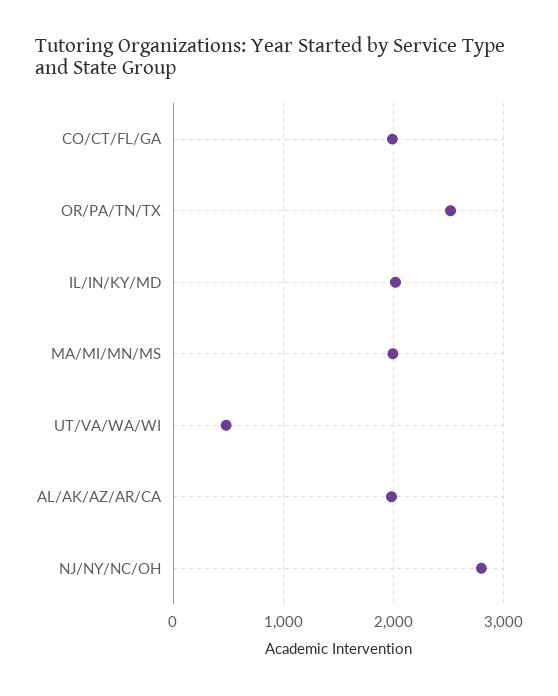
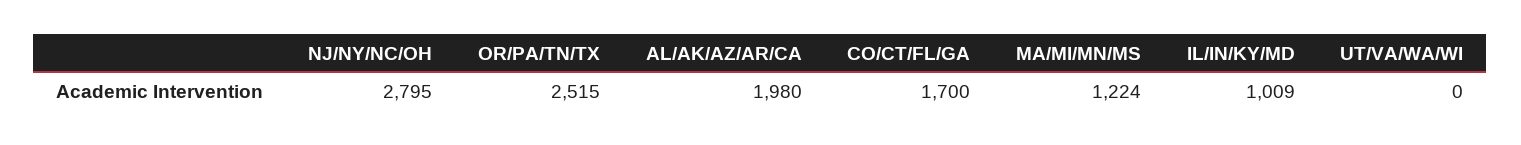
CO/CT/FL/GA: 2000 -> 1700
IL/IN/KY/MD: 2000 -> 1009
MA/MI/MN/MS: 2000 -> 1224
UT/VA/WA/WI: 500 -> 0

